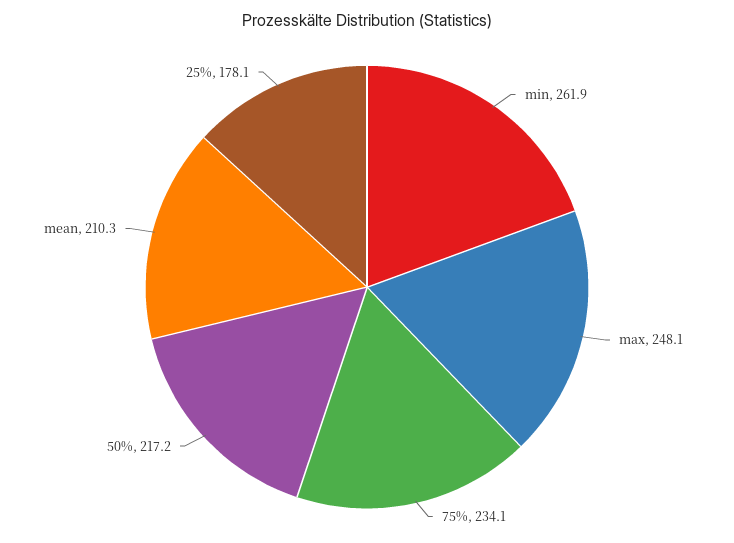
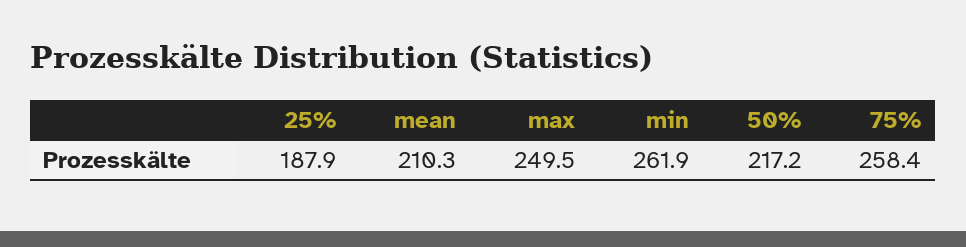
max: 248.1 -> 249.5
75%: 234.1 -> 258.4
25%: 178.1 -> 187.9

